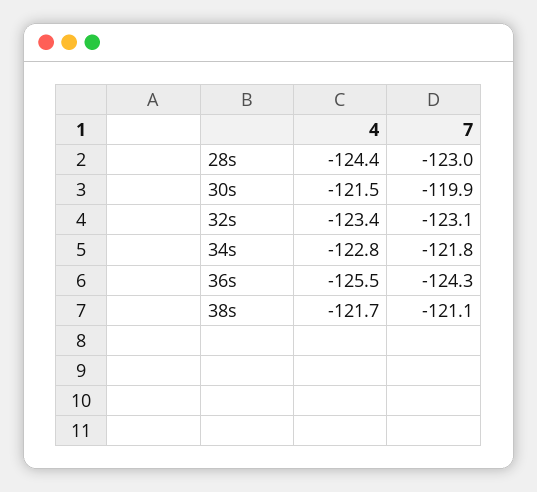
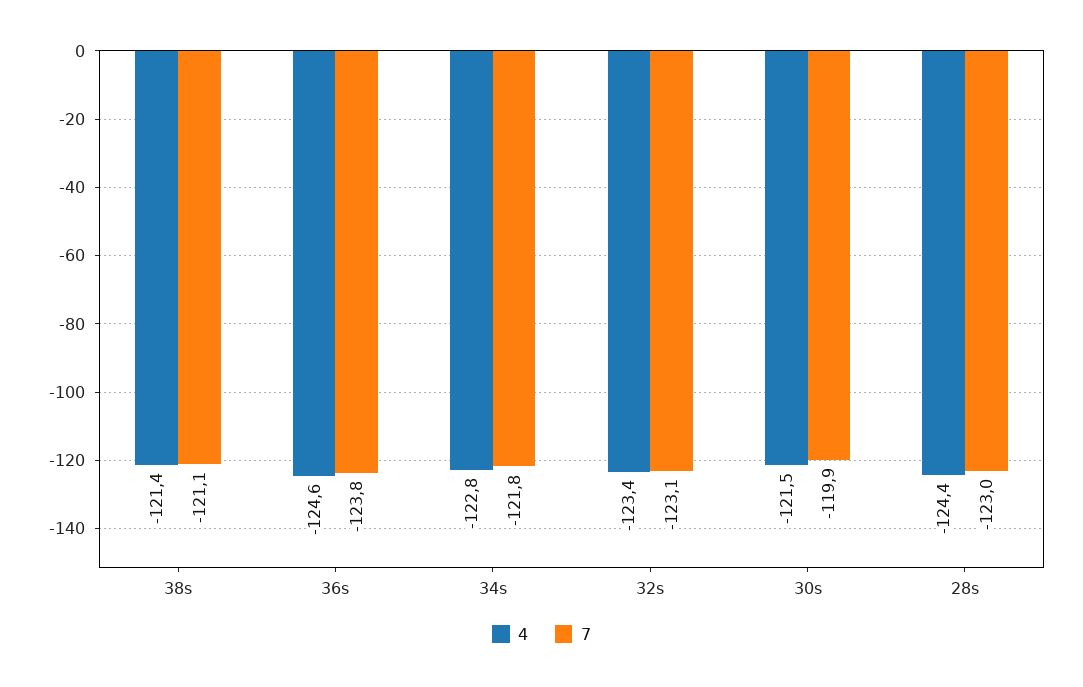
4, 36s: -125.5 -> -124.6
7, 36s: -124.3 -> -123.8
4, 38s: -121.7 -> -121.4

